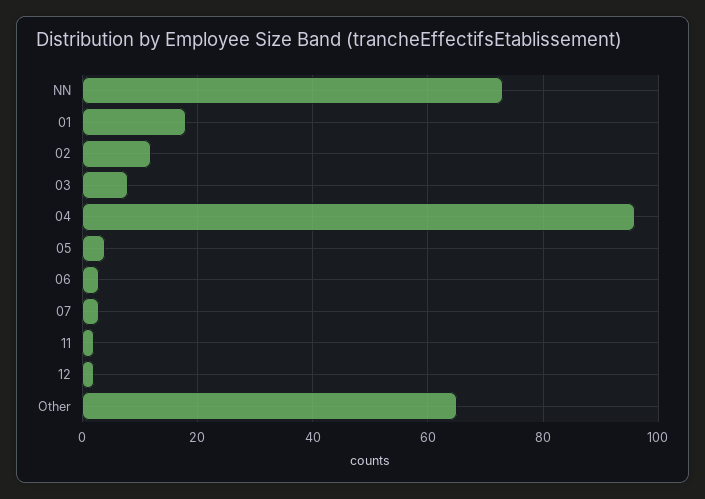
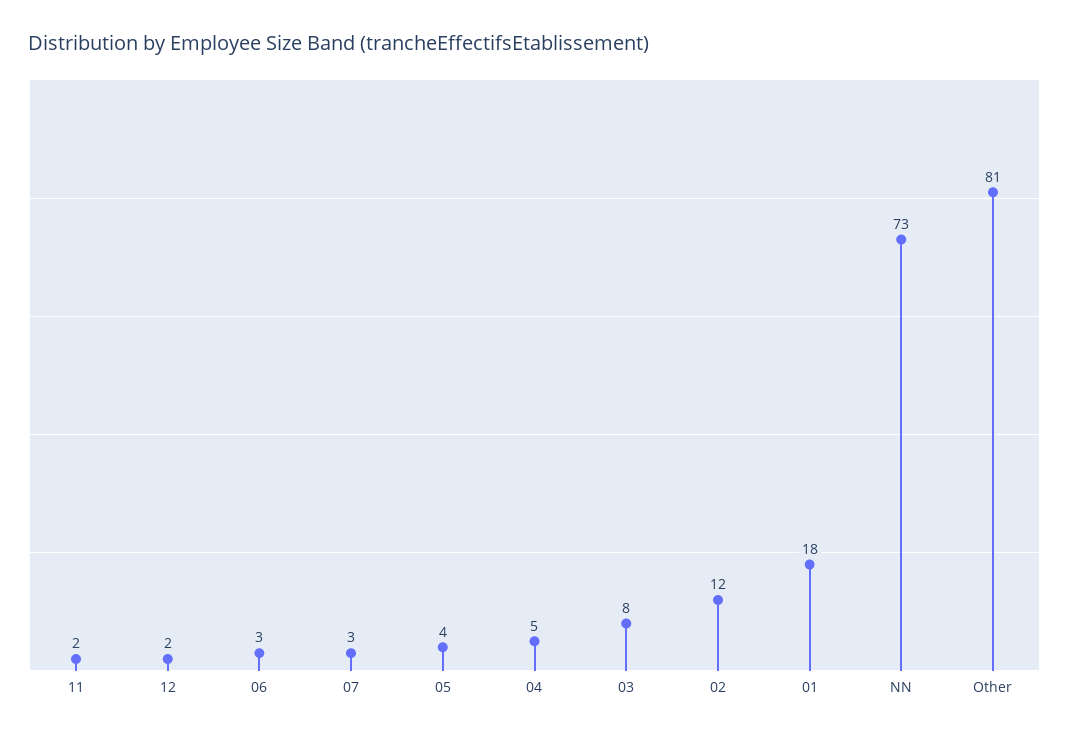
04: 95 -> 5
Other: 65 -> 81

